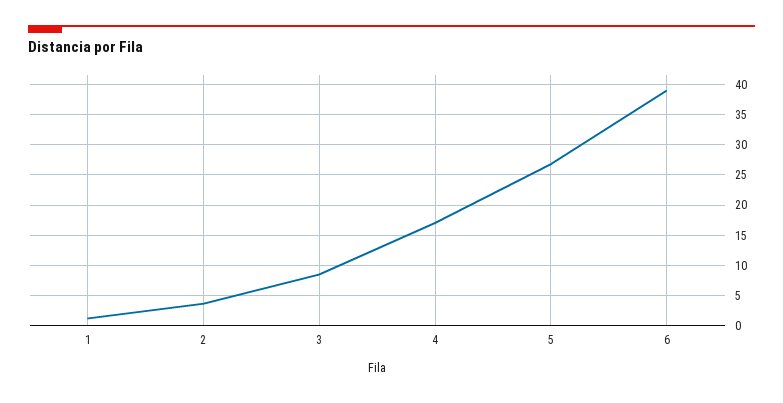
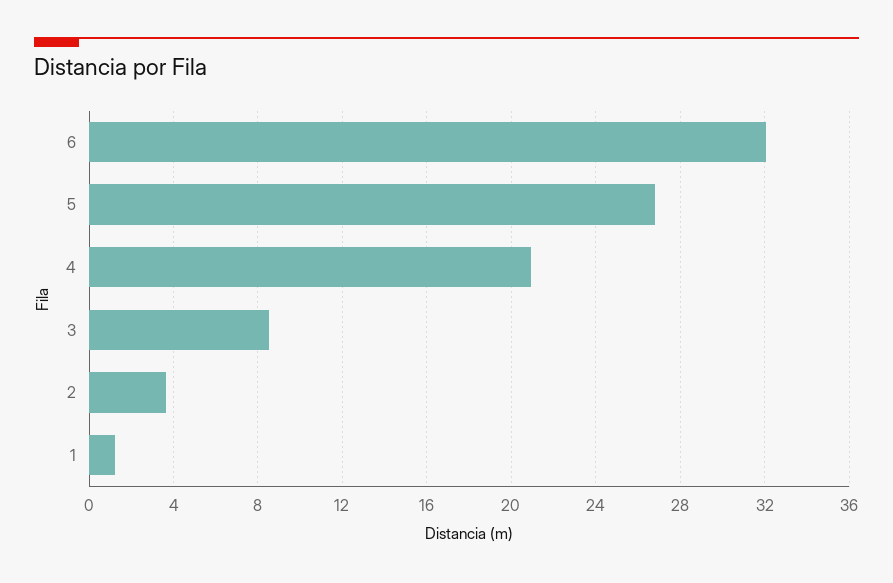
4: 17 -> 21
6: 39 -> 32

